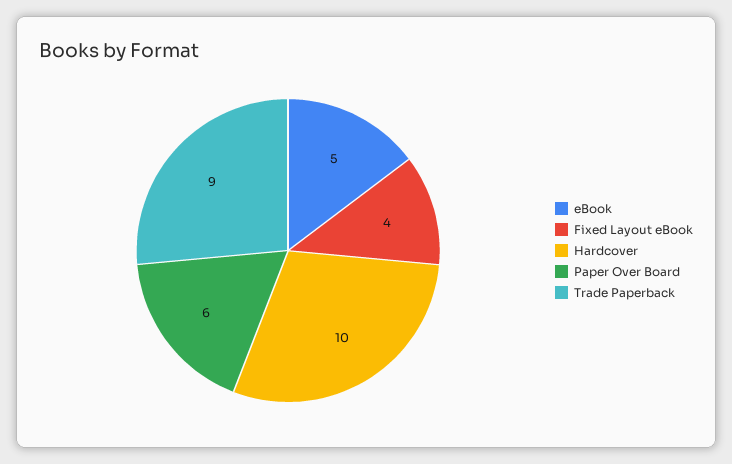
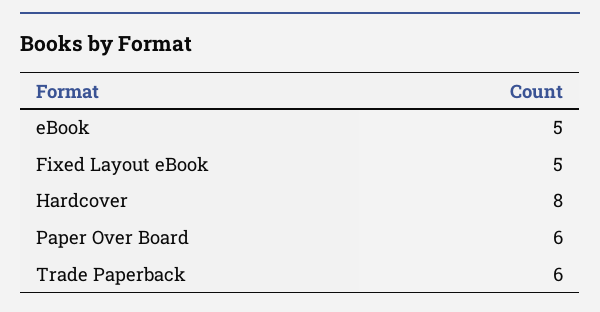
Fixed Layout eBook: 4 -> 5
Hardcover: 10 -> 8
Trade Paperback: 9 -> 6

